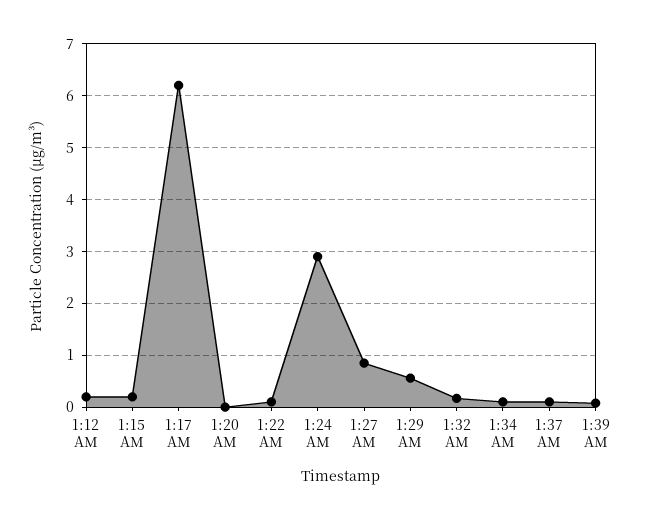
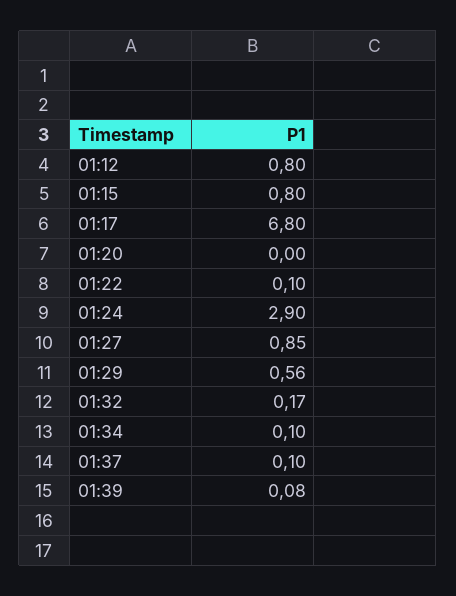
1:12 AM: 0.2 -> 0.8
1:15 AM: 0.2 -> 0.8
1:17 AM: 6.2 -> 6.8

